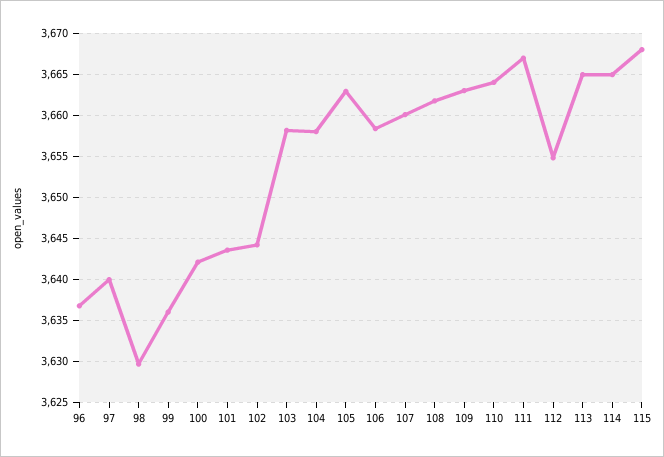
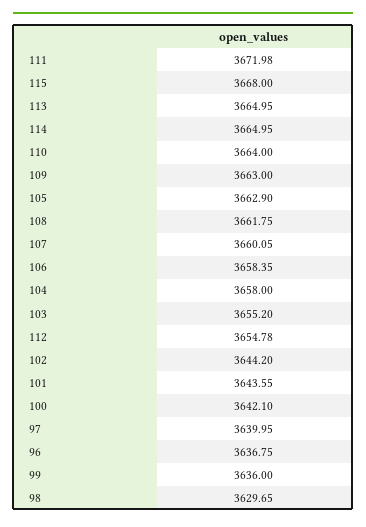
103: 3658 -> 3655.2
111: 3667 -> 3671.98

